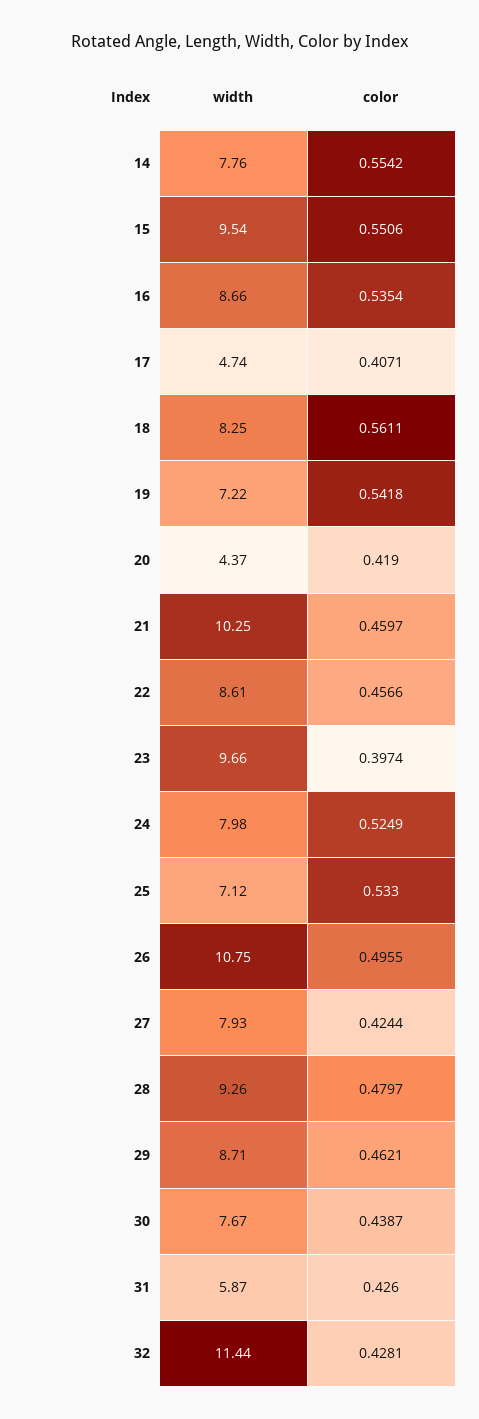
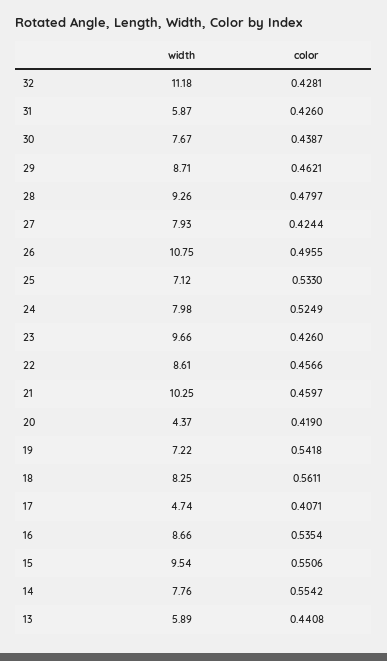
color, 23: 0.3974 -> 0.426
width, 32: 11.44 -> 11.18
width, 13: none -> 5.89
color, 13: none -> 0.4408

